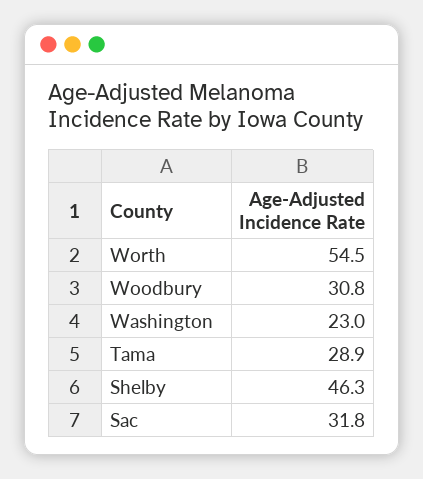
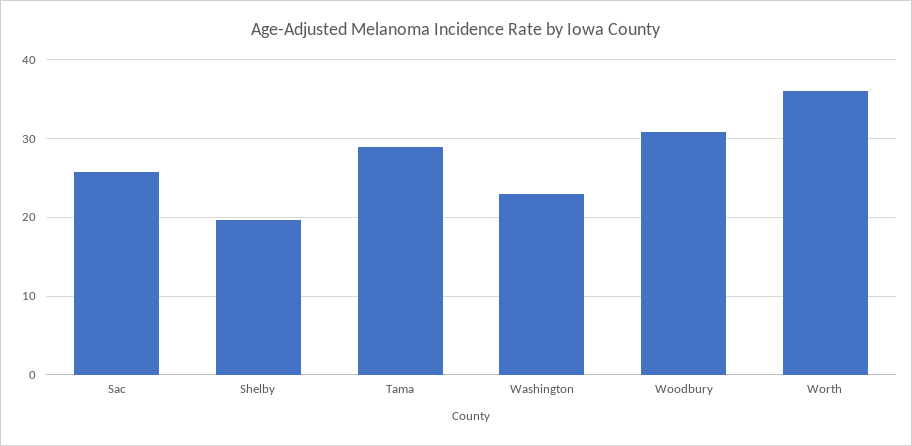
Worth: 54.5 -> 36
Shelby: 46.3 -> 20
Sac: 31.8 -> 26

